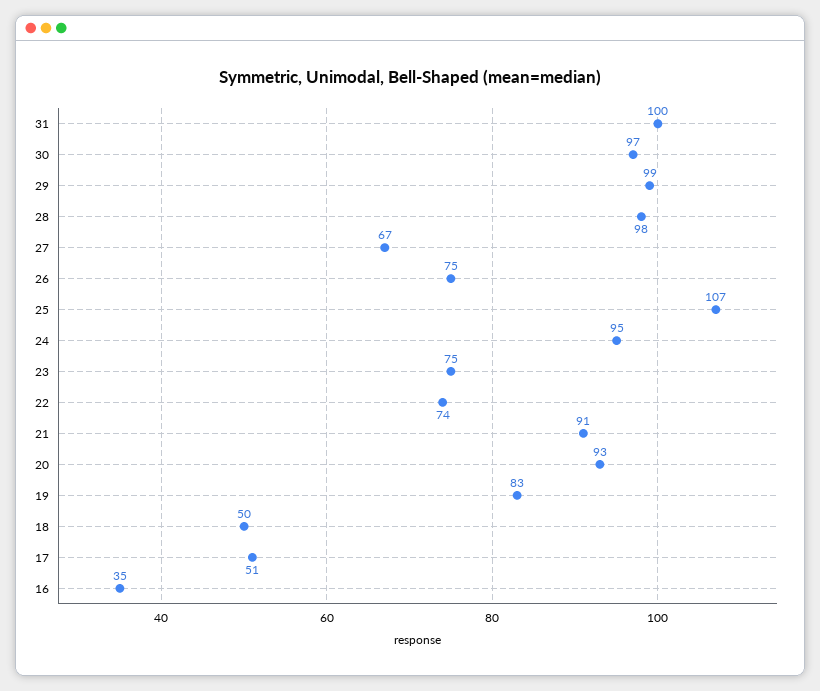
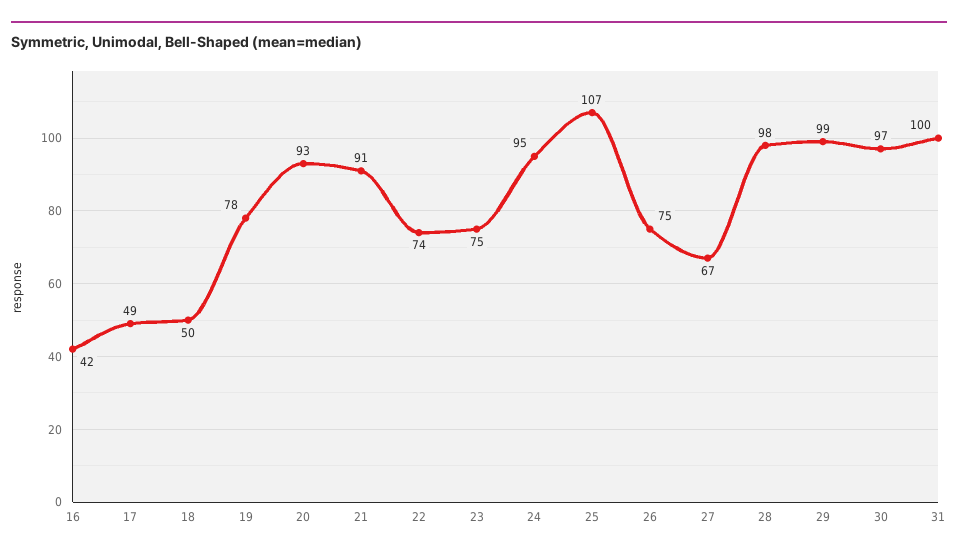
19: 83 -> 78
17: 51 -> 49
16: 35 -> 42

